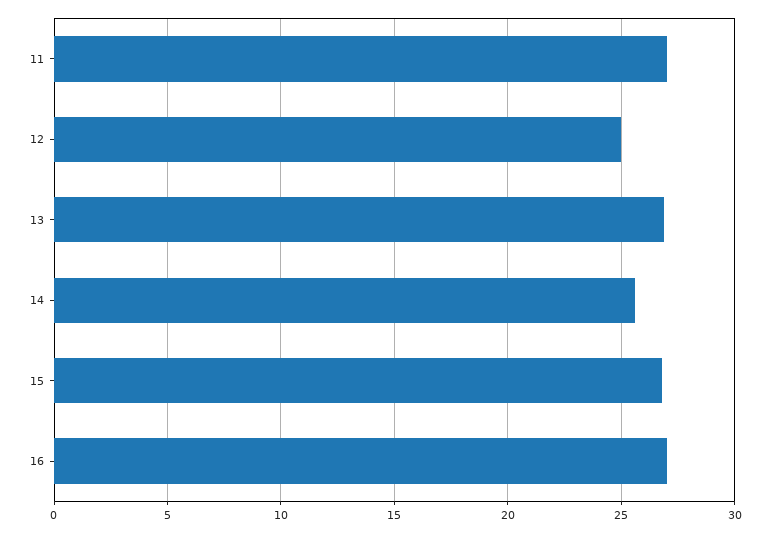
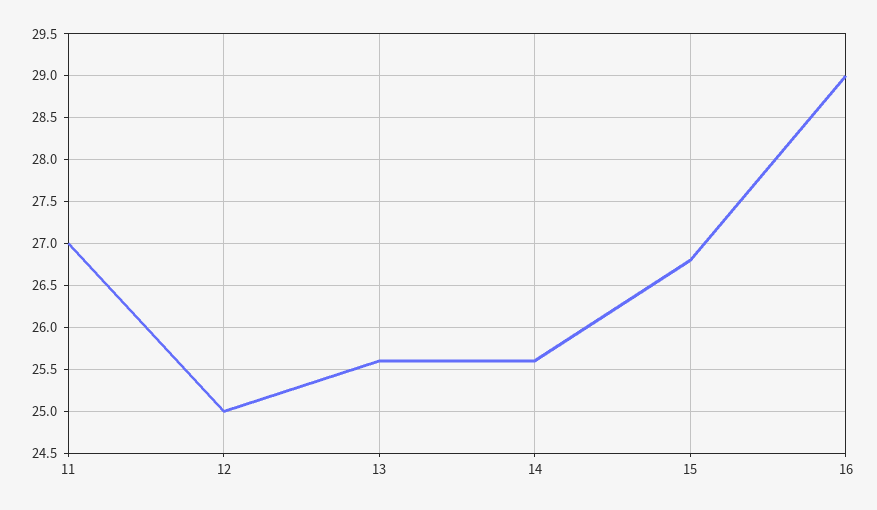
13: 27 -> 25.6
16: 27 -> 29

